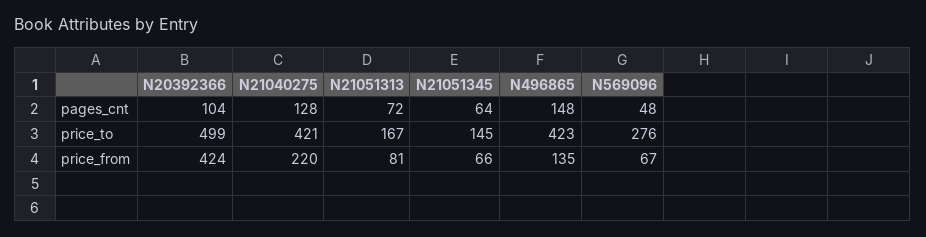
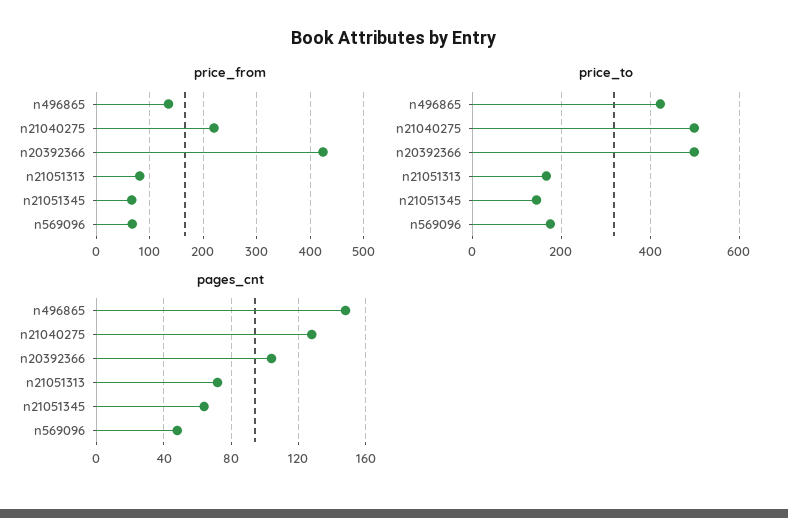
price_to, N21040275: 421 -> 500
price_to, N569096: 276 -> 180

